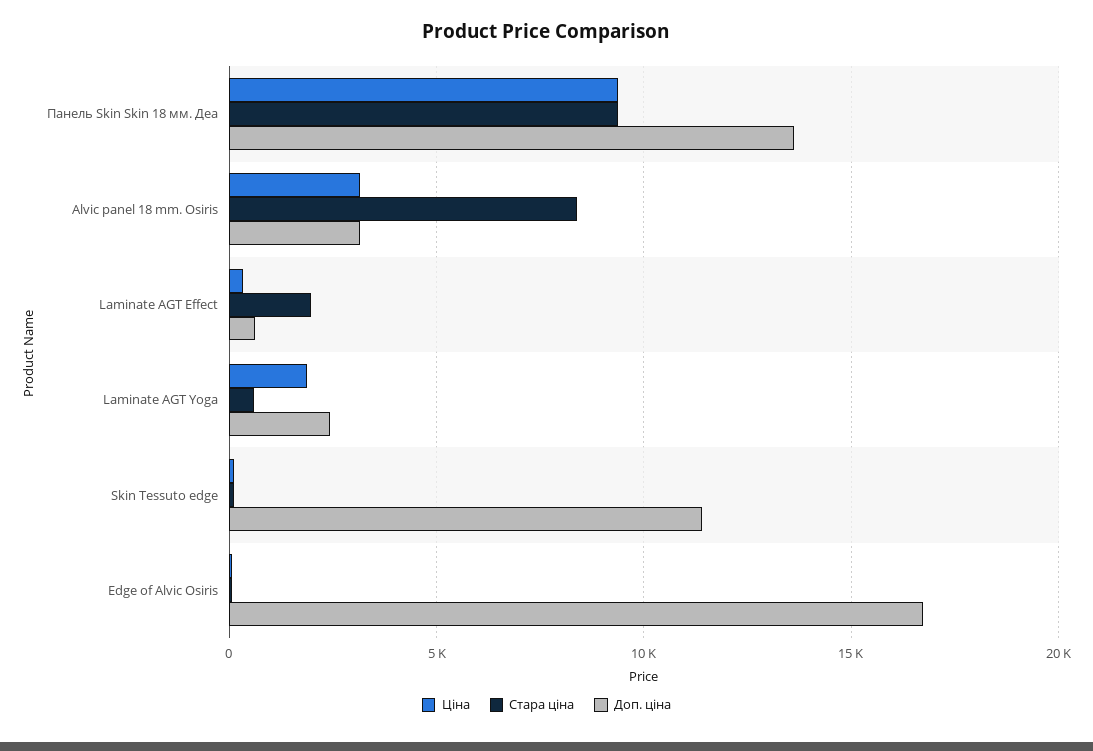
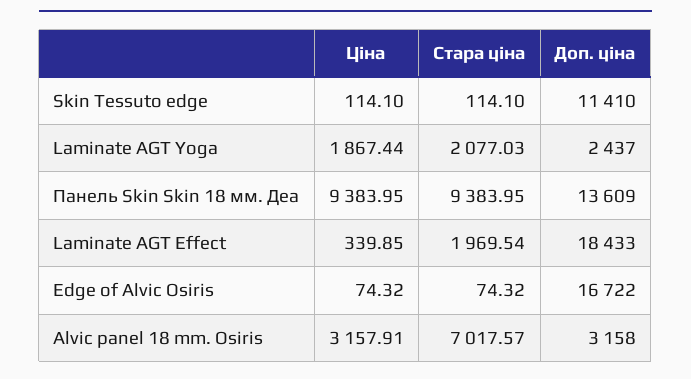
Стара ціна, Alvic panel 18 mm. Osiris: 8500 -> 7017.57
Доп. ціна, Laminate AGT Effect: 500 -> 18433
Стара ціна, Laminate AGT Yoga: 500 -> 2077.03

